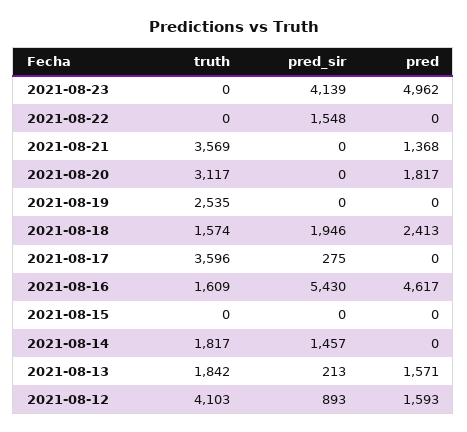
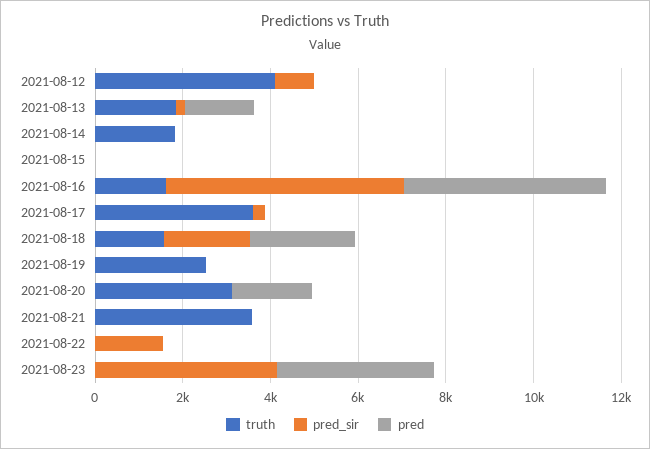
pred, 2021-08-23: 4962 -> 3500
pred, 2021-08-21: 1368 -> 0
pred_sir, 2021-08-14: 1457 -> 0
pred, 2021-08-12: 1593 -> 0

